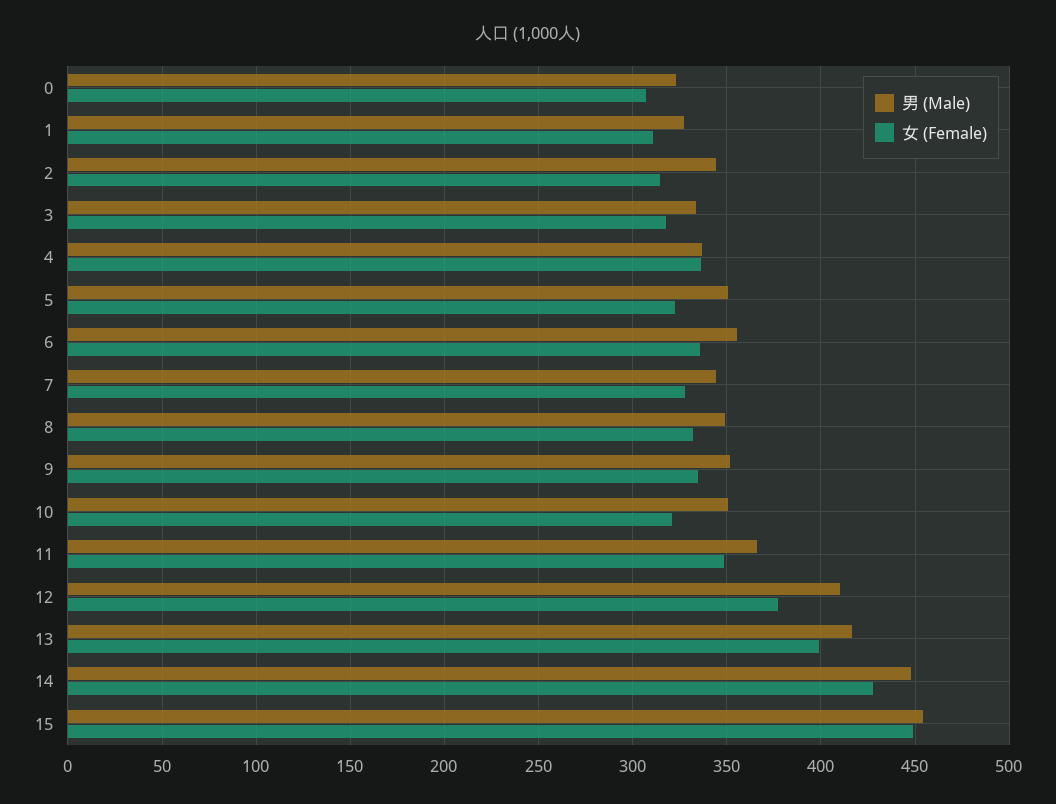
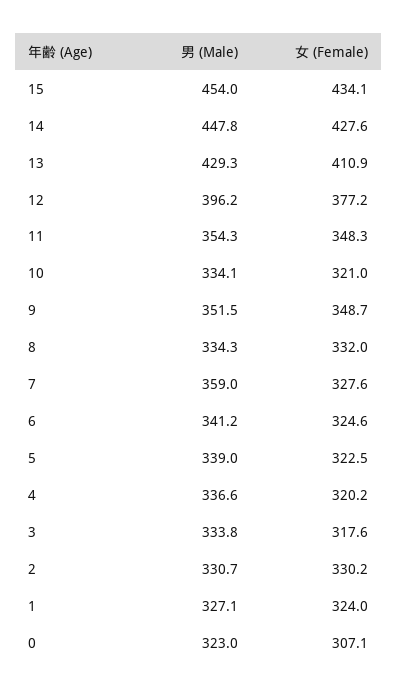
女 (Female), 1: 310 -> 324
男 (Male), 2: 345 -> 330.7
女 (Female), 2: 315 -> 330.2
女 (Female), 4: 335 -> 320.2
男 (Male), 5: 350 -> 339
男 (Male), 6: 355 -> 341.2
女 (Female), 6: 335 -> 324.6
男 (Male), 7: 345 -> 359
男 (Male), 8: 350 -> 334.3
女 (Female), 9: 335 -> 348.7
男 (Male), 10: 350 -> 334.1
男 (Male), 11: 365 -> 354.3
男 (Male), 12: 410 -> 396.2
男 (Male), 13: 415 -> 429.3
女 (Female), 13: 400 -> 410.9
女 (Female), 15: 450 -> 434.1

